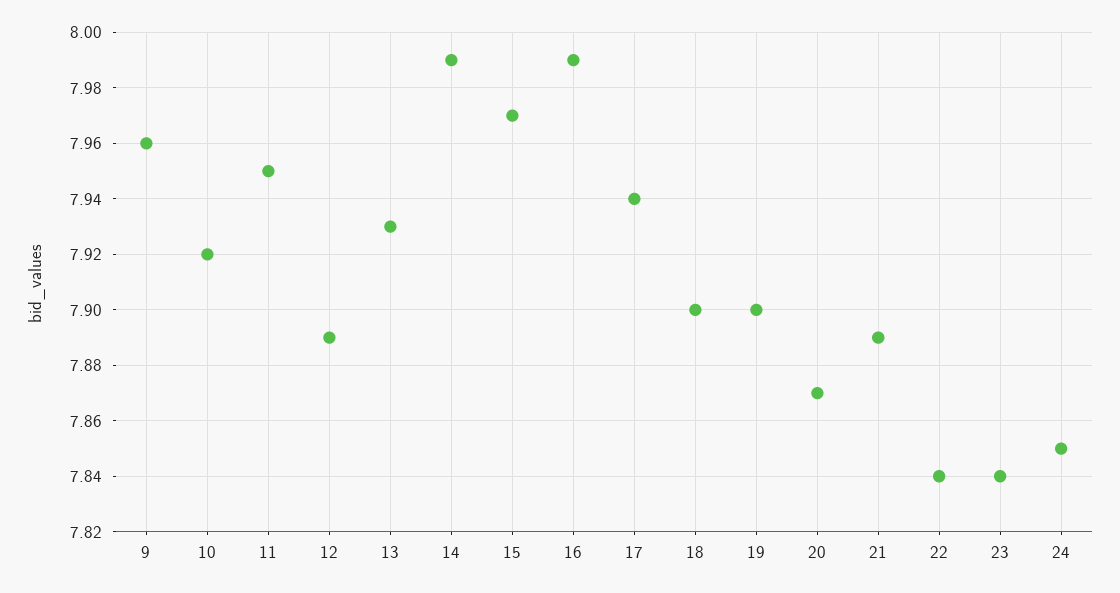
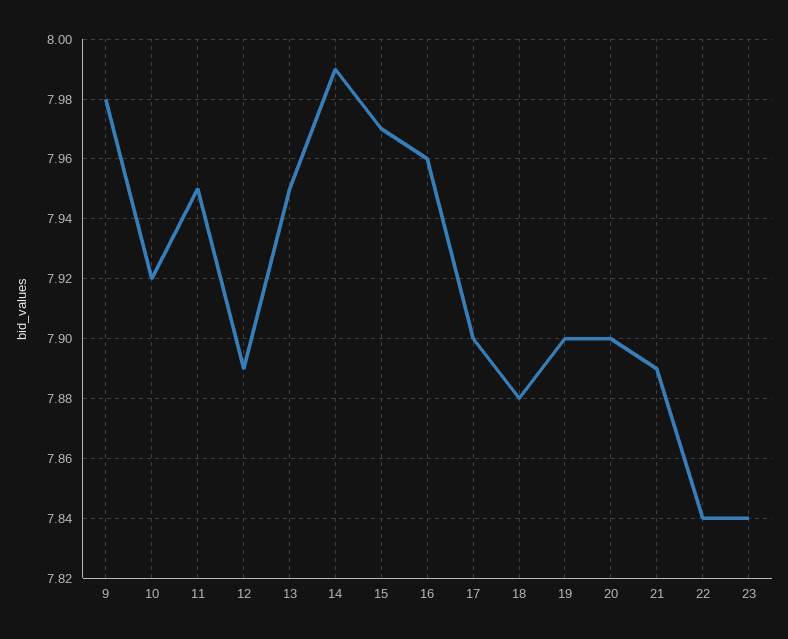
9: 7.96 -> 7.98
13: 7.93 -> 7.95
16: 7.99 -> 7.96
17: 7.94 -> 7.9
18: 7.9 -> 7.88
20: 7.87 -> 7.9
24: 7.85 -> none

